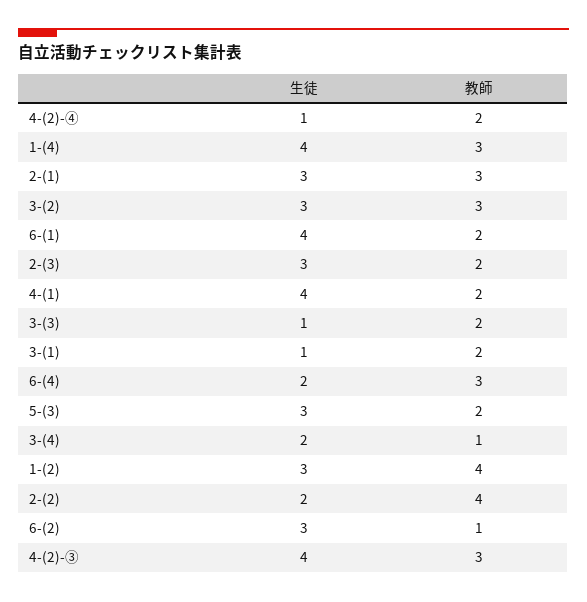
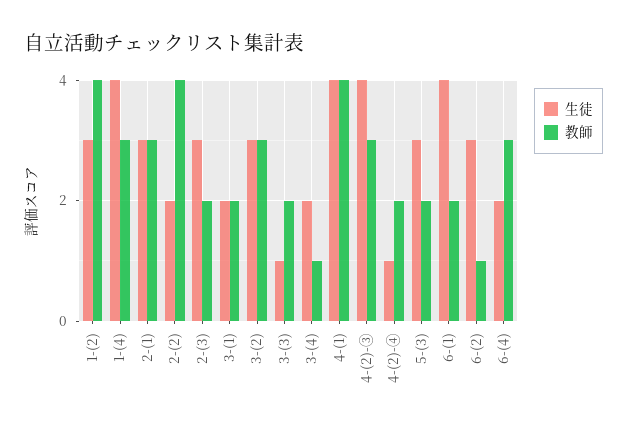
教師, 4-(1): 2 -> 4
生徒, 3-(1): 1 -> 2

